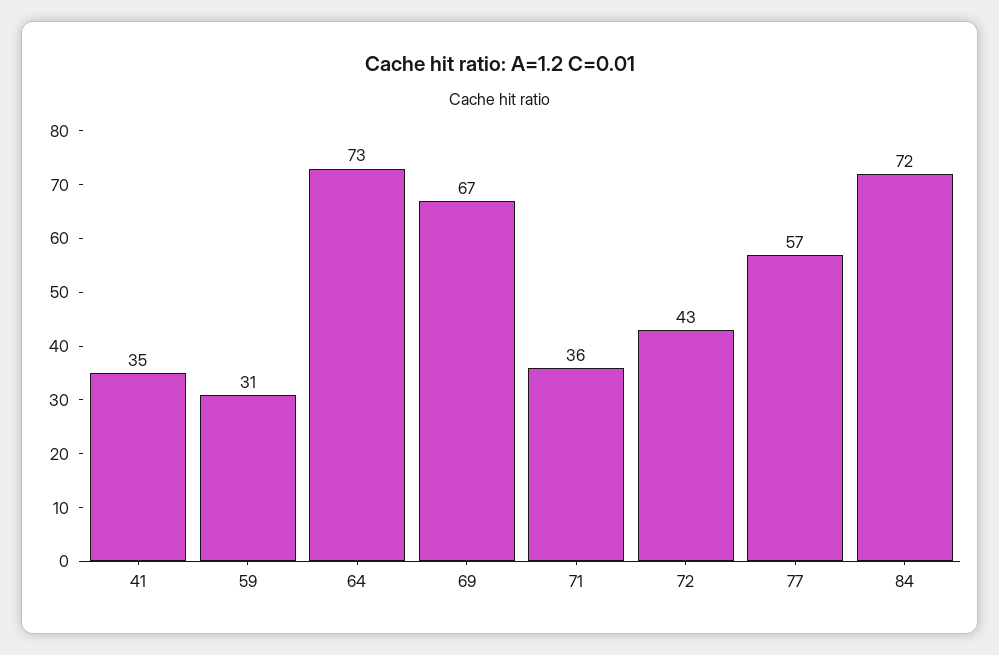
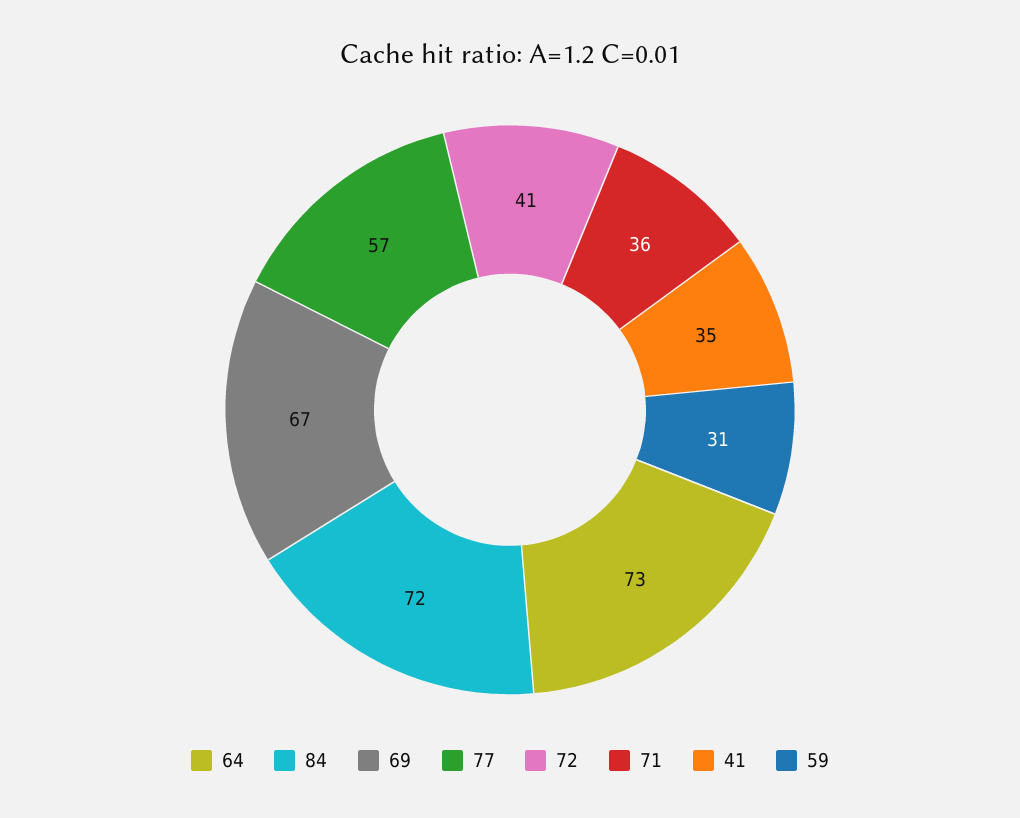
72: 43 -> 41

